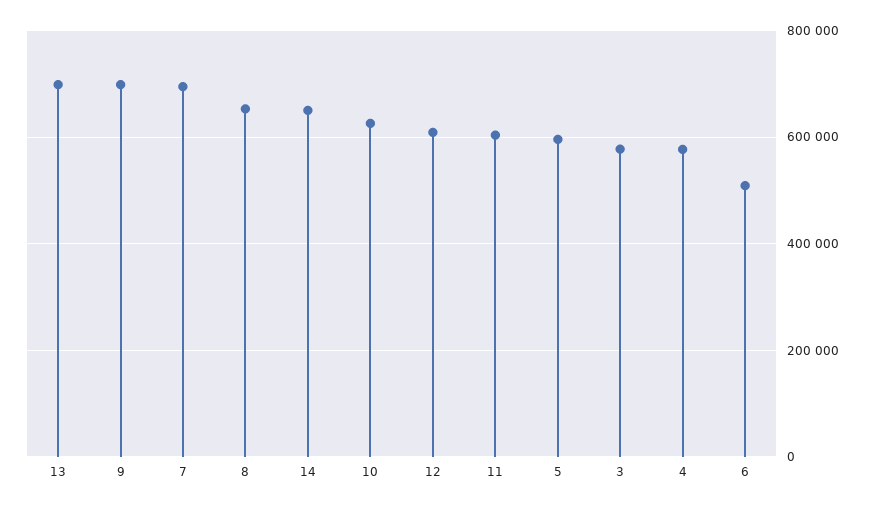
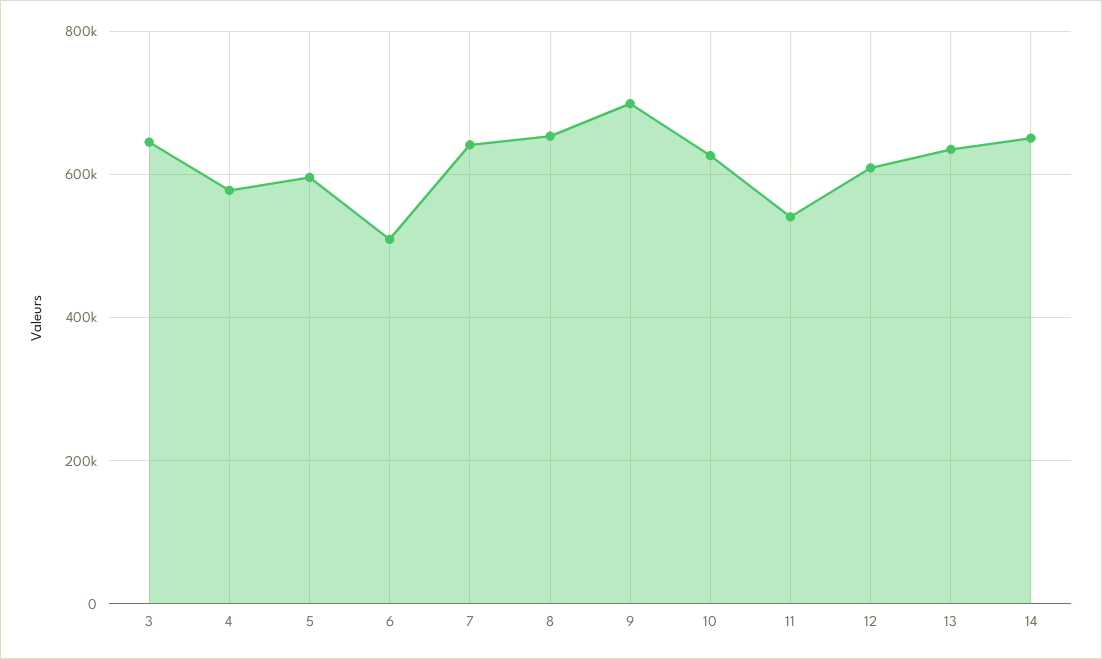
13: 700000 -> 640000
7: 700000 -> 640000
11: 600000 -> 540000
3: 580000 -> 640000

